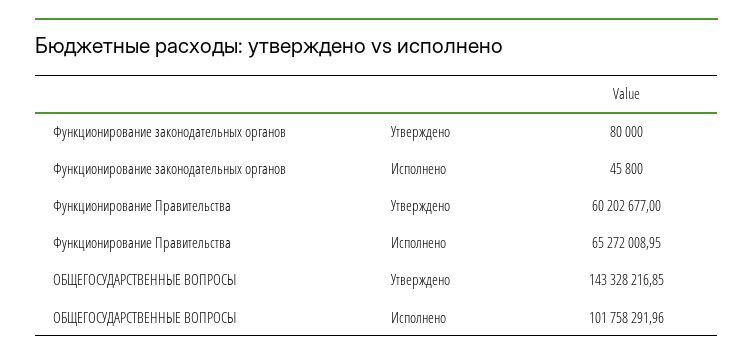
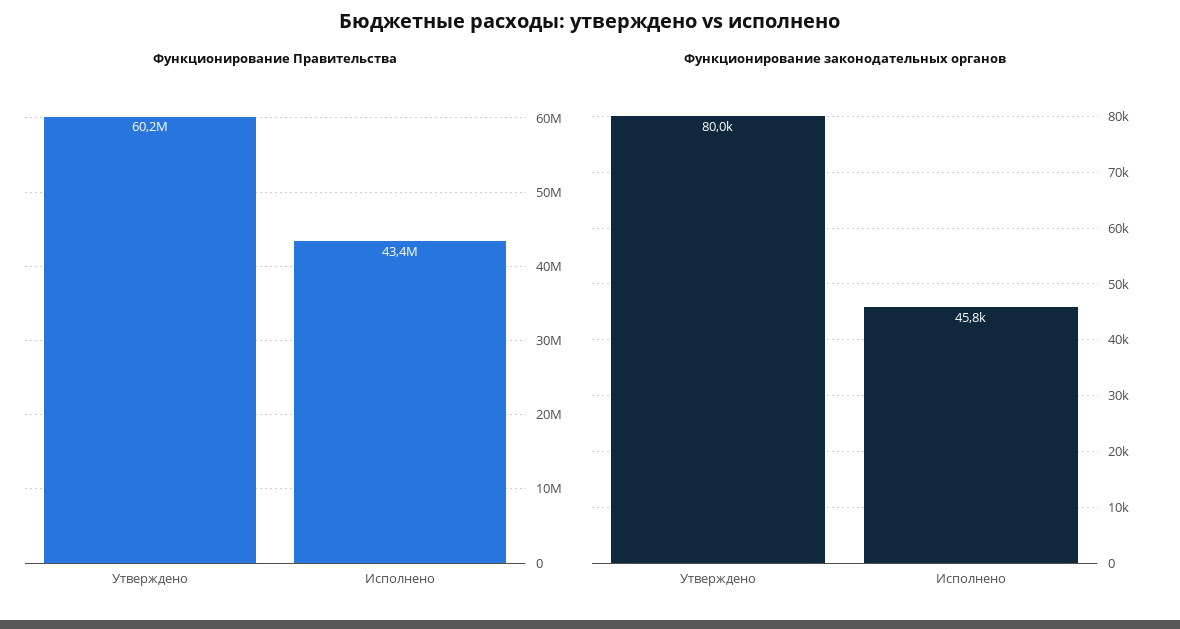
Функционирование Правительства, Исполнено: 65272008.95 -> 43400000
ОБЩЕГОСУДАРСТВЕННЫЕ ВОПРОСЫ, Утверждено: 143328216.85 -> none
ОБЩЕГОСУДАРСТВЕННЫЕ ВОПРОСЫ, Исполнено: 101758291.96 -> none

